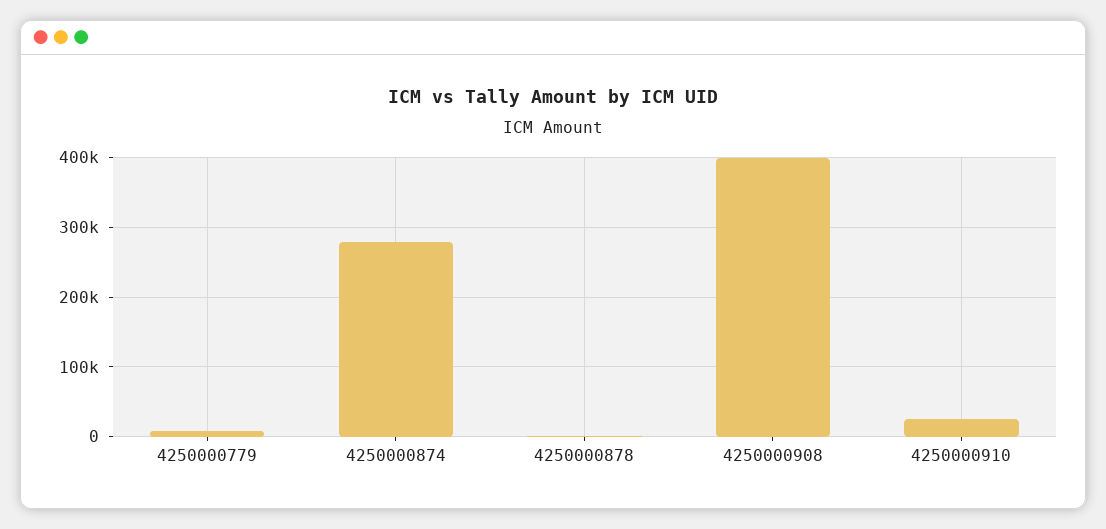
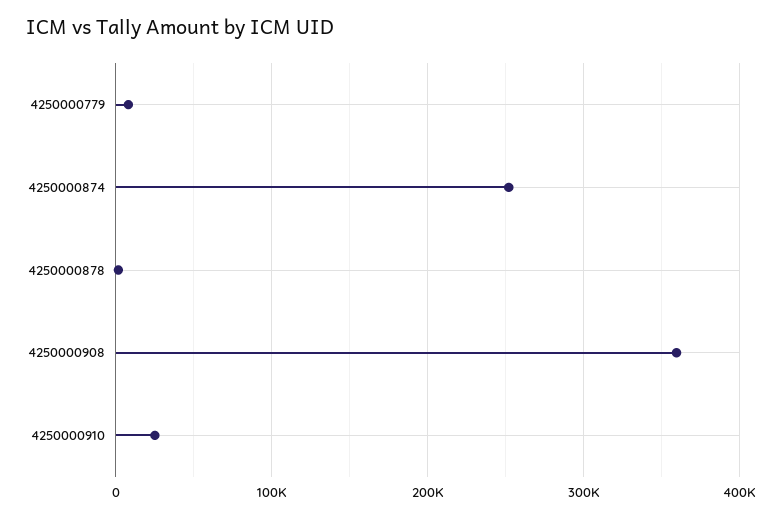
4250000874: 280000 -> 250000
4250000908: 400000 -> 360000

